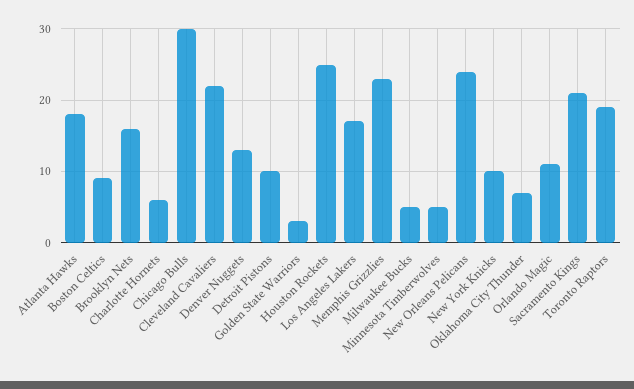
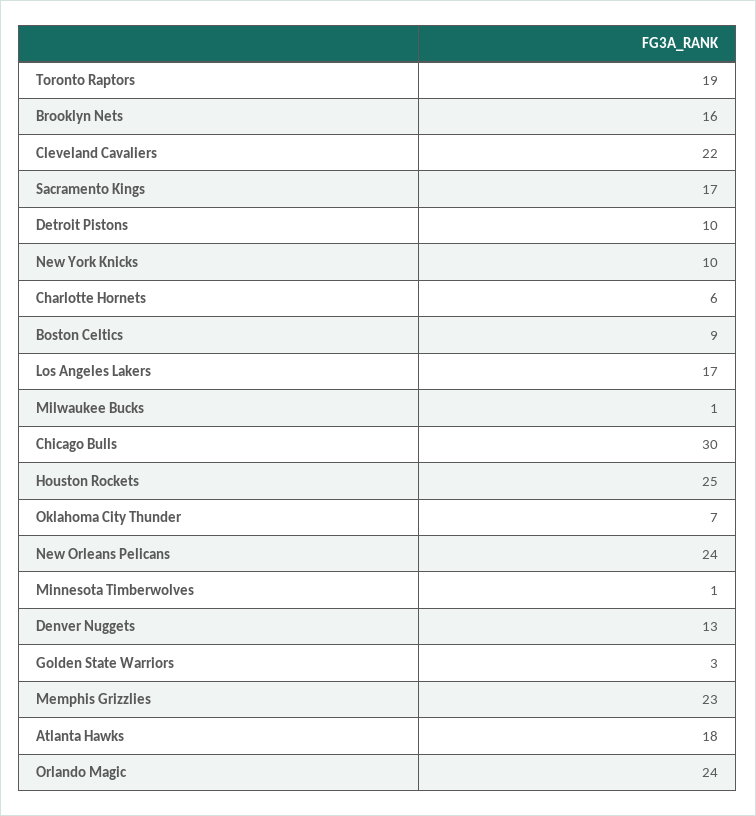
Milwaukee Bucks: 5 -> 1
Minnesota Timberwolves: 5 -> 1
Orlando Magic: 11 -> 24
Sacramento Kings: 21 -> 17

